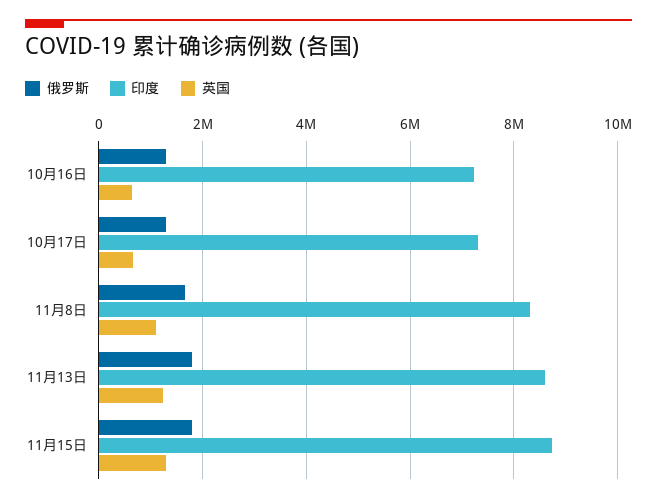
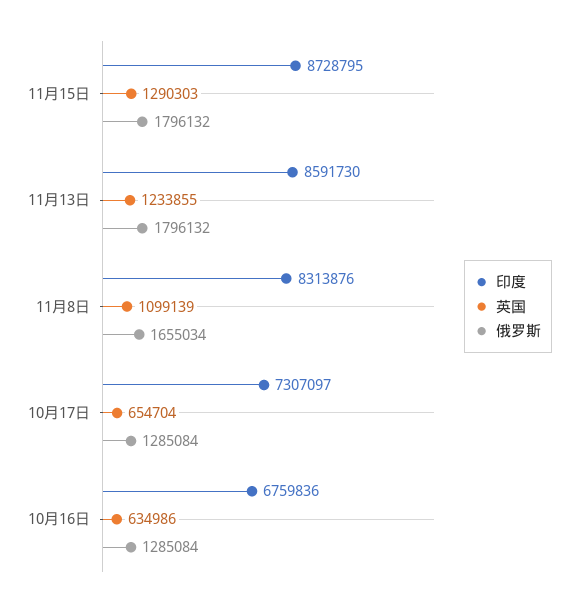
印度, 10月16日: 7200000 -> 6759836

